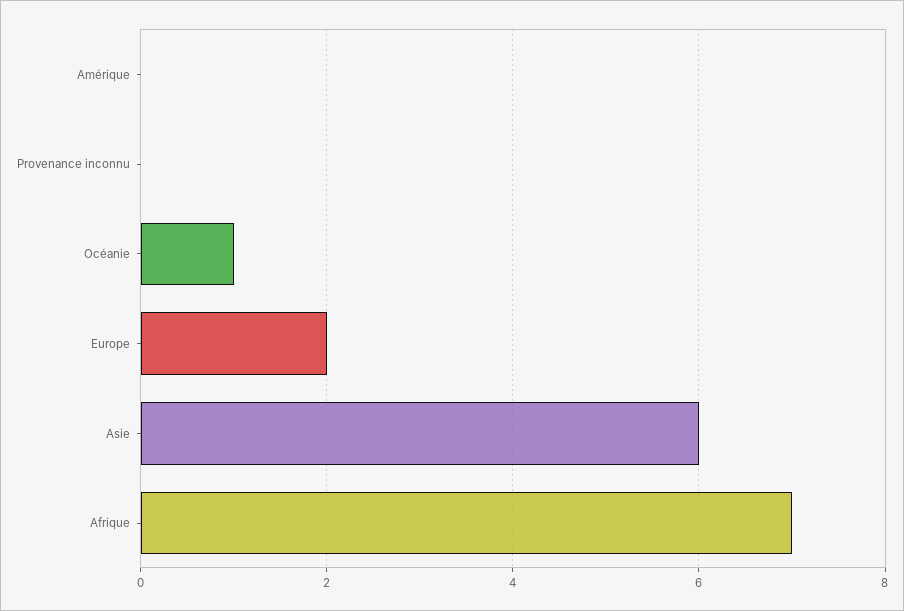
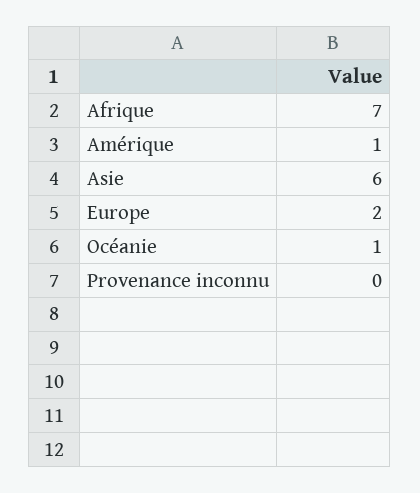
Amérique: 0 -> 1

